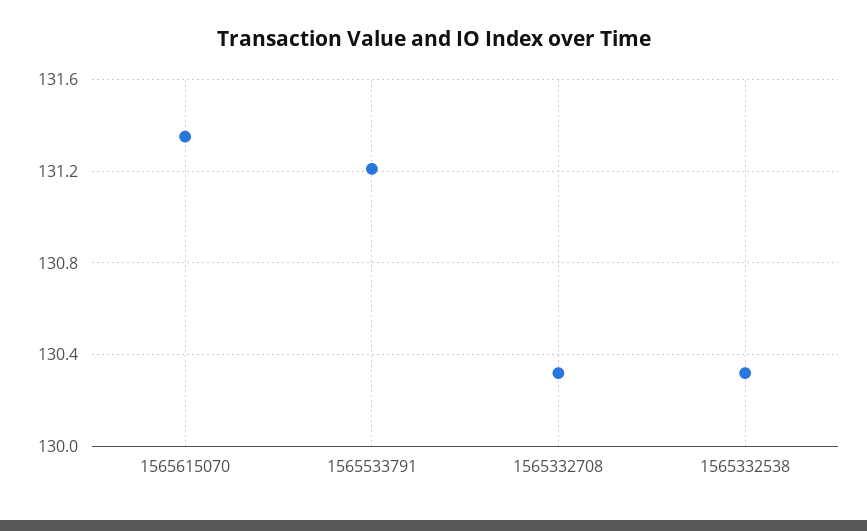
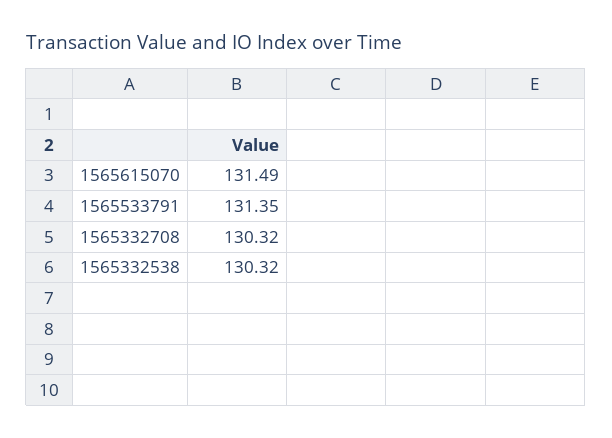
1565615070: 131.35 -> 131.49
1565533791: 131.2 -> 131.35

